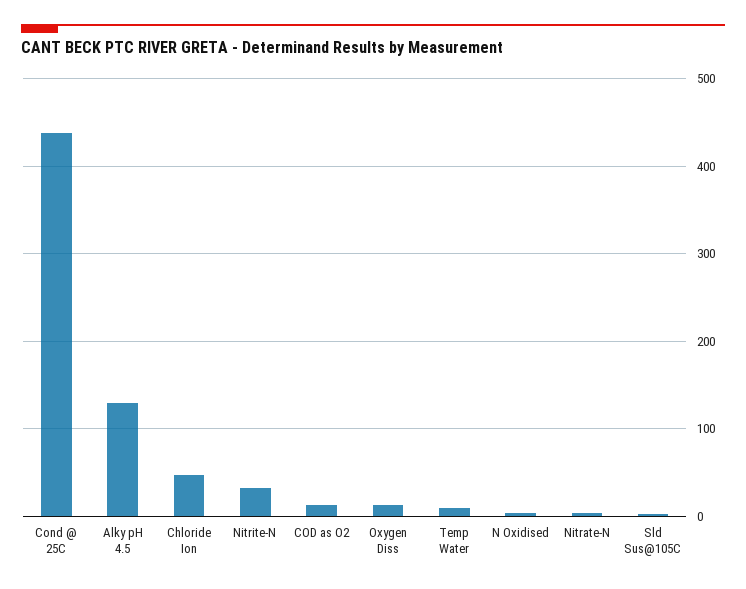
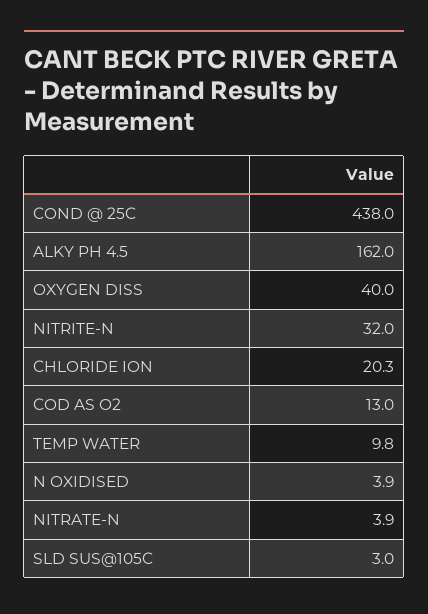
Alky pH 4.5: 130 -> 162
Chloride Ion: 50 -> 20.3
Oxygen Diss: 10 -> 40

